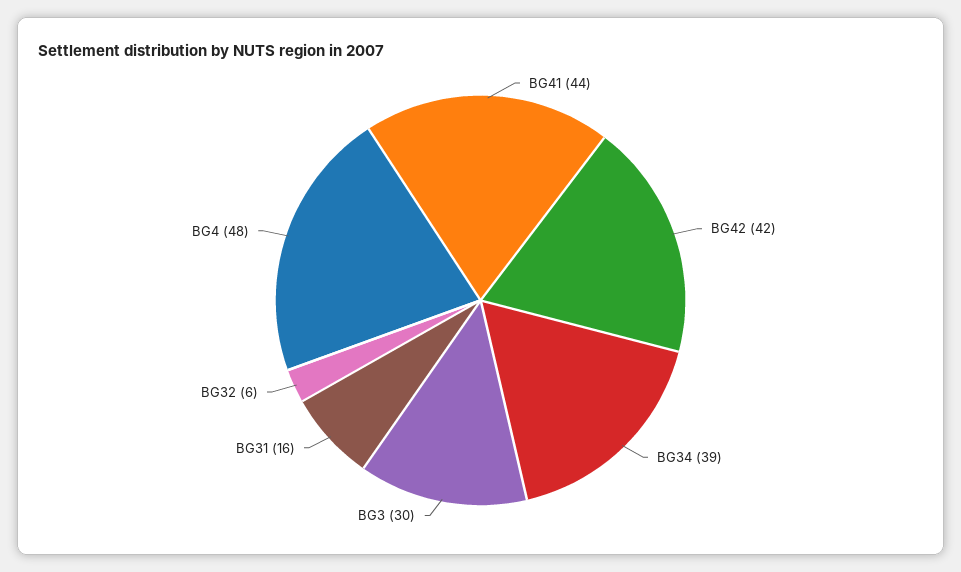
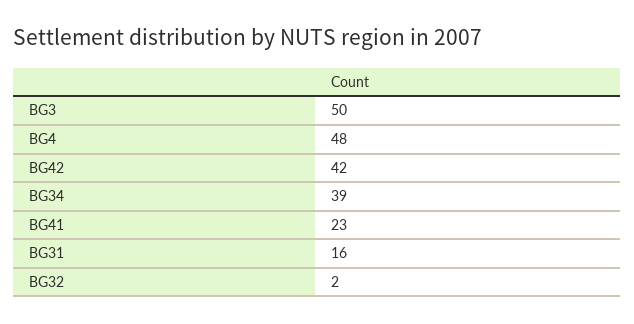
BG41: 44 -> 23
BG3: 30 -> 50
BG32: 6 -> 2

